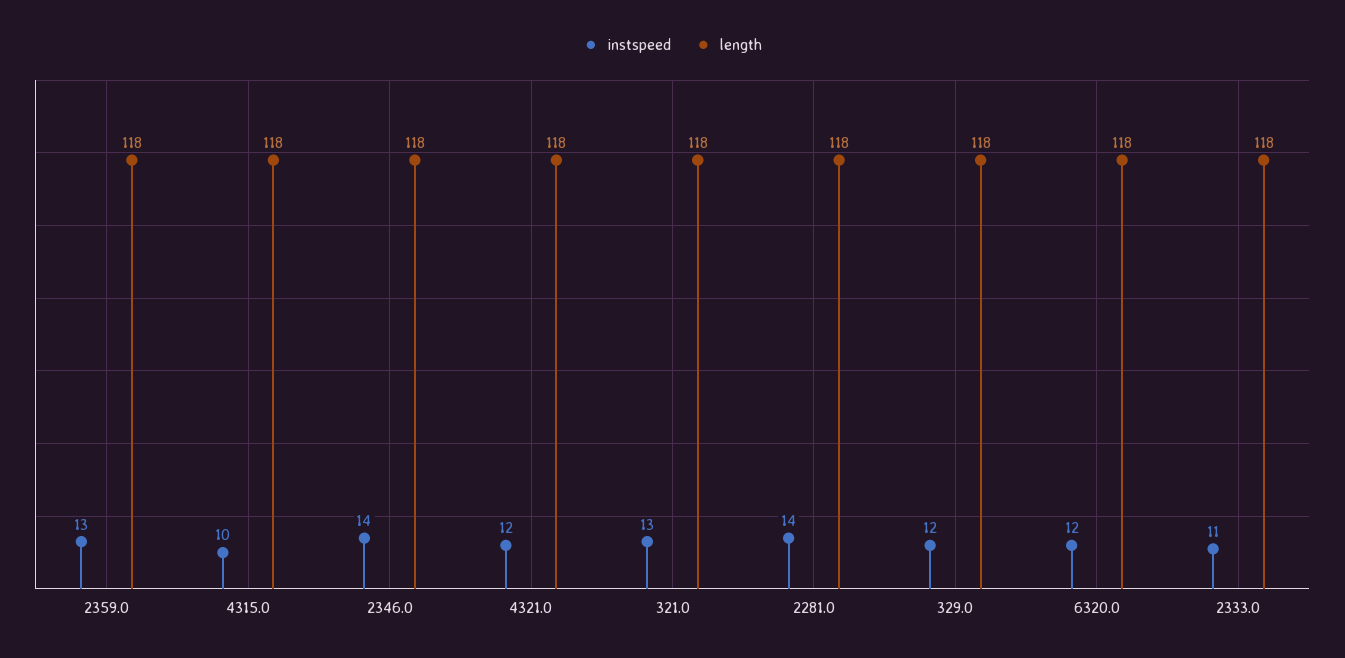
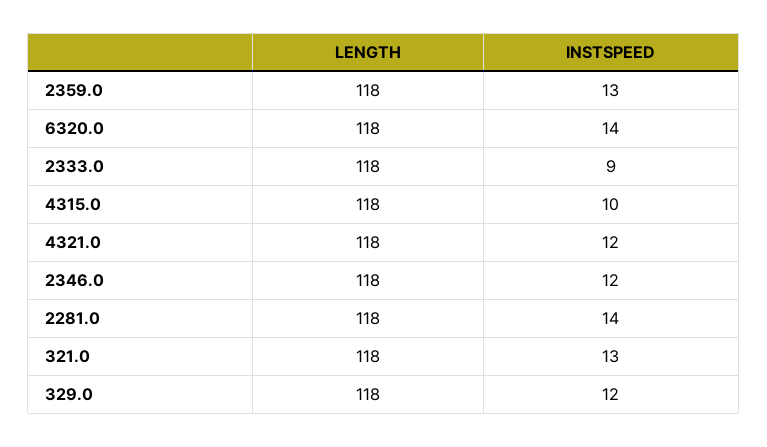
instspeed, 2346.0: 14 -> 12
instspeed, 6320.0: 12 -> 14
instspeed, 2333.0: 11 -> 9

